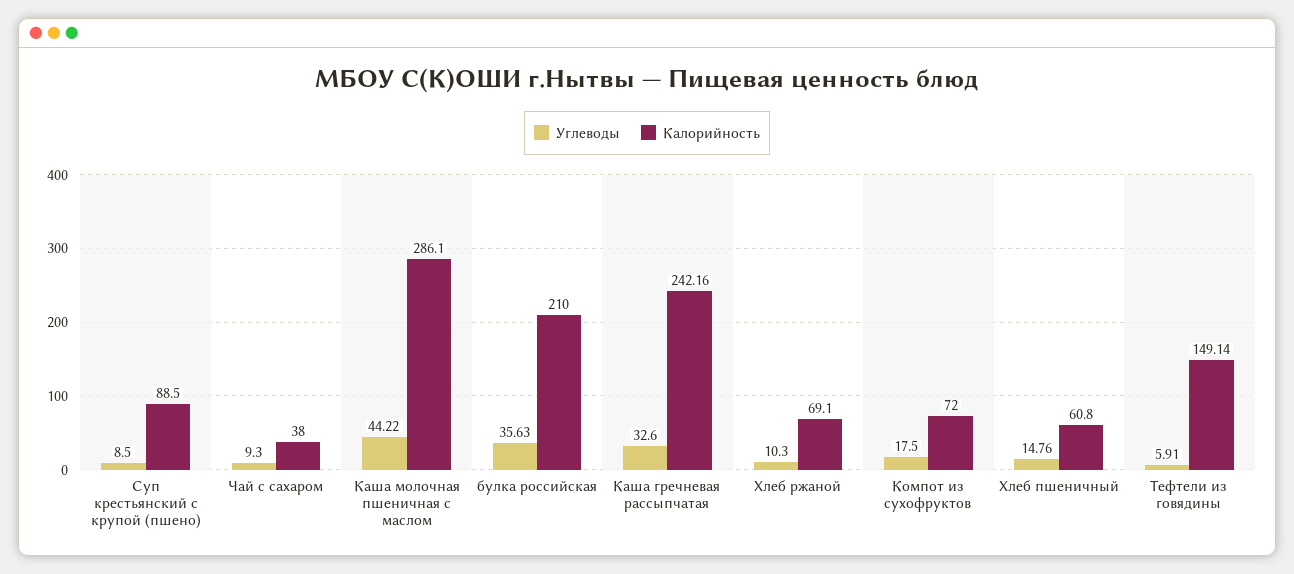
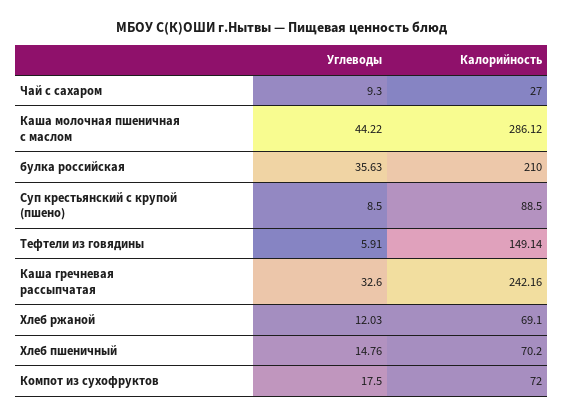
Калорийность, Чай с сахаром: 38 -> 27
Калорийность, Каша молочная пшеничная с маслом: 286.1 -> 286.12
Углеводы, Хлеб ржаной: 10.3 -> 12.03
Калорийность, Хлеб пшеничный: 60.8 -> 70.2

